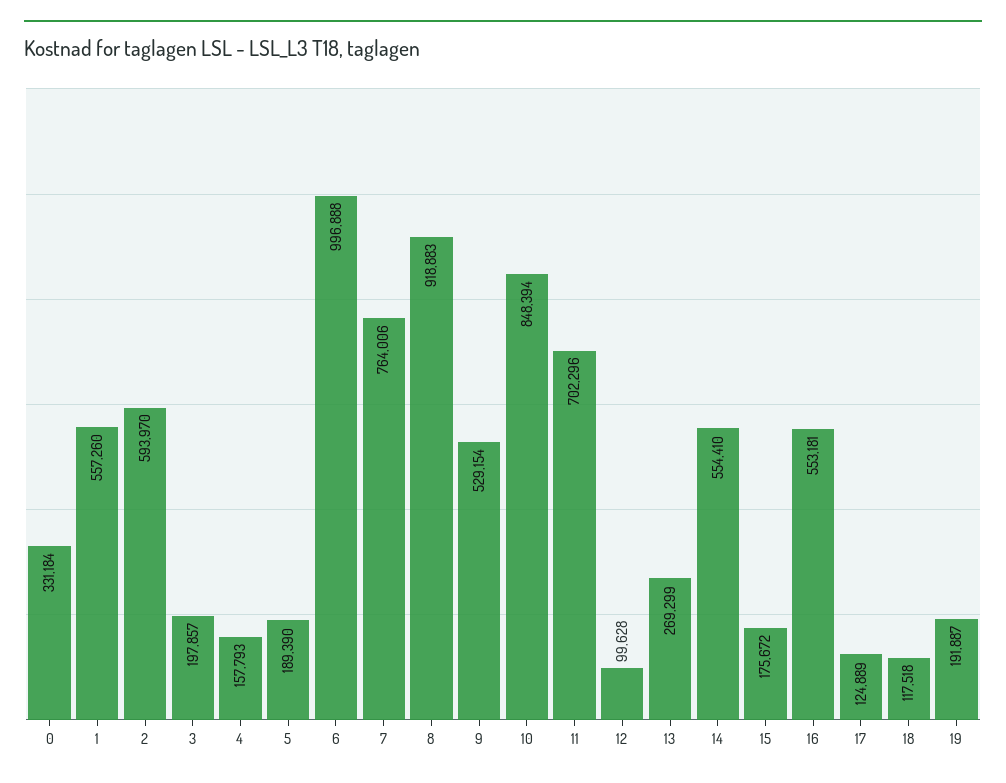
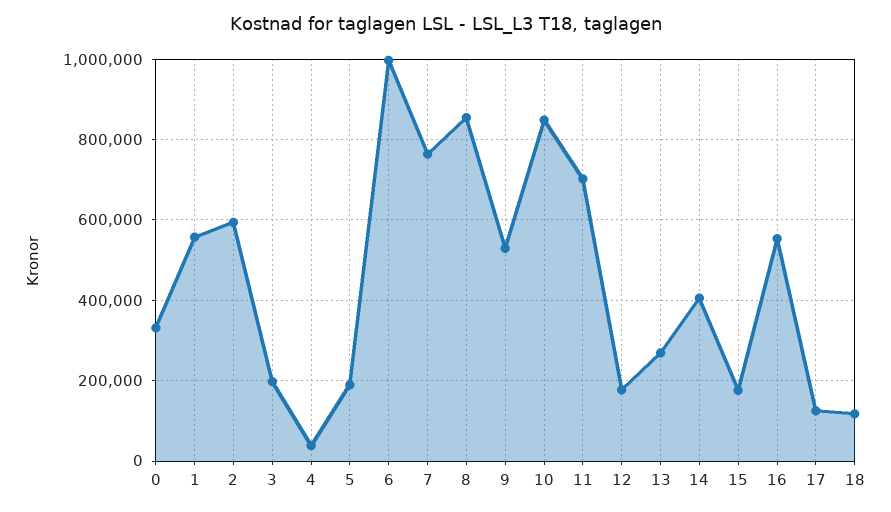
4: 157793 -> 40000
8: 918883 -> 860000
12: 99628 -> 180000
14: 554410 -> 400000
19: 191887 -> none

